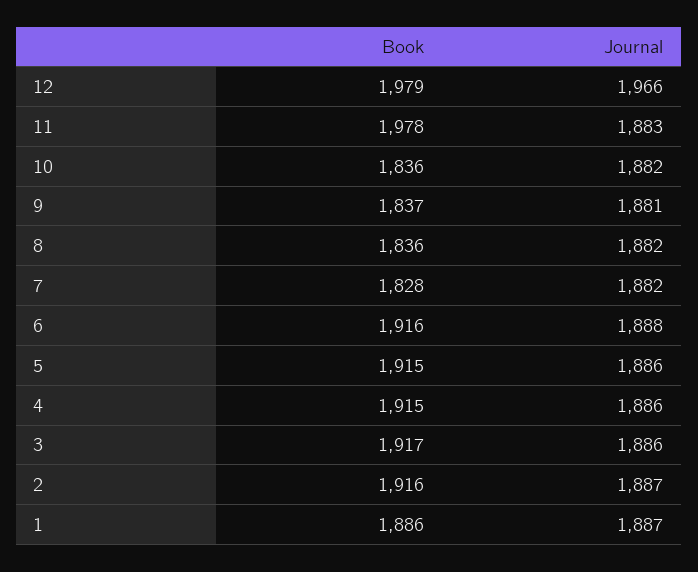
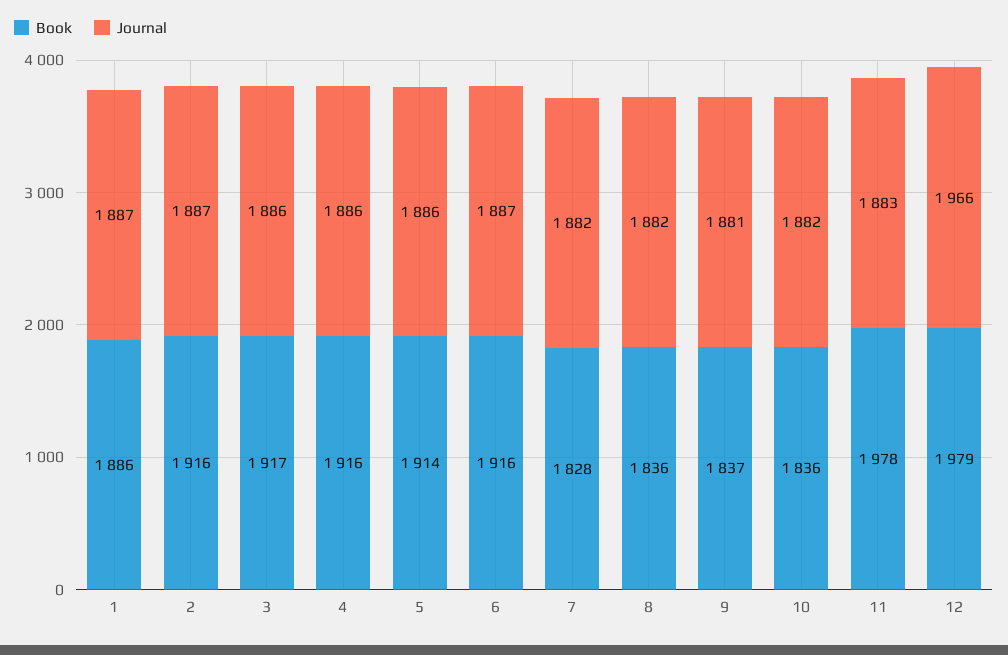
Journal, 6: 1888 -> 1887
Book, 5: 1915 -> 1914
Book, 4: 1915 -> 1916

